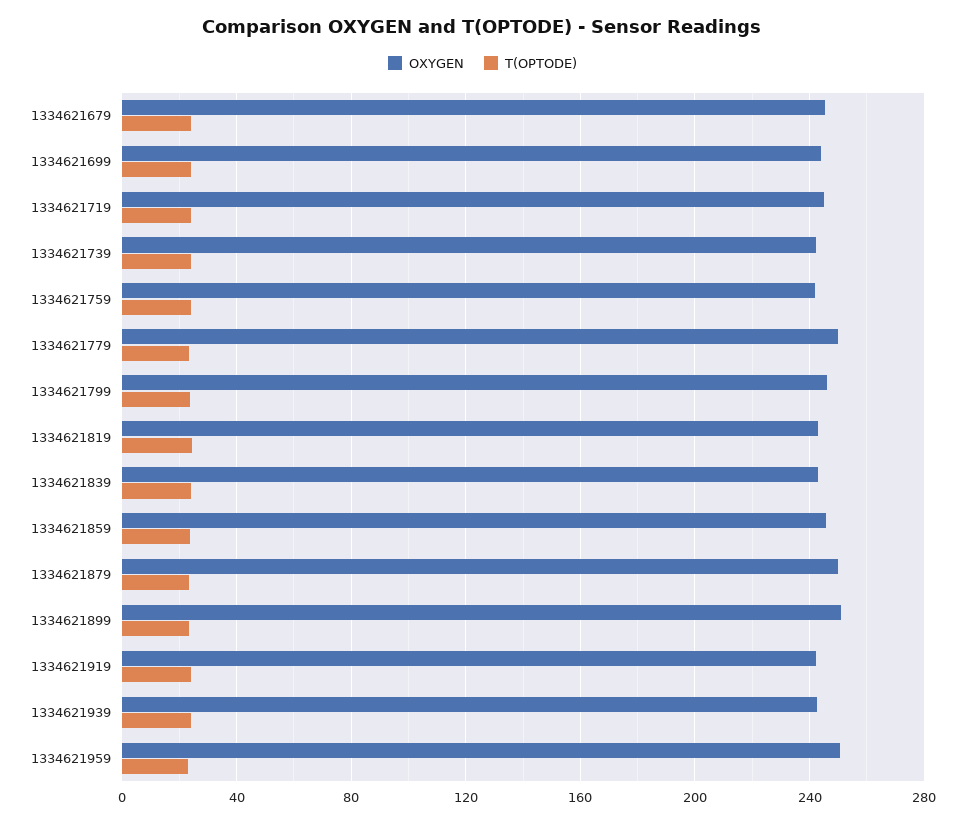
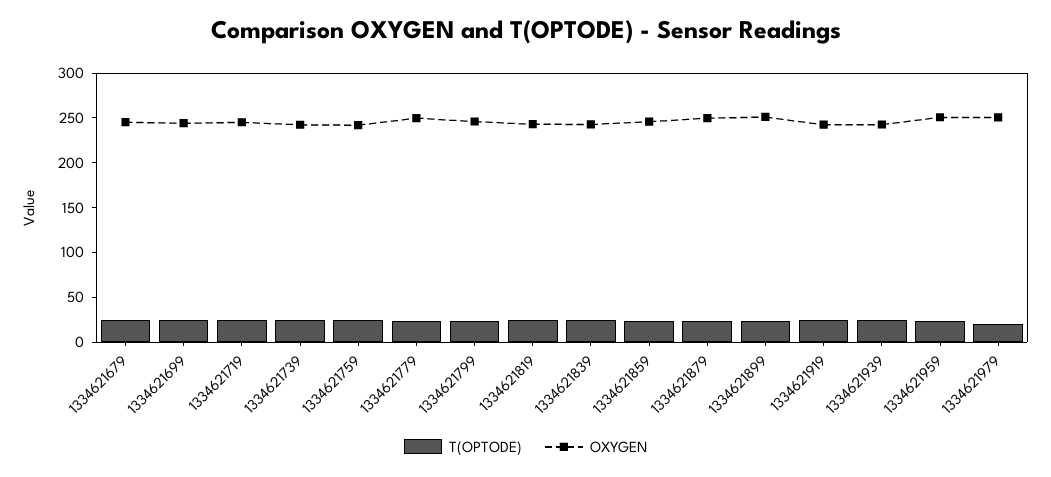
T(OPTODE), 1334621979: none -> 20
OXYGEN, 1334621979: none -> 250

